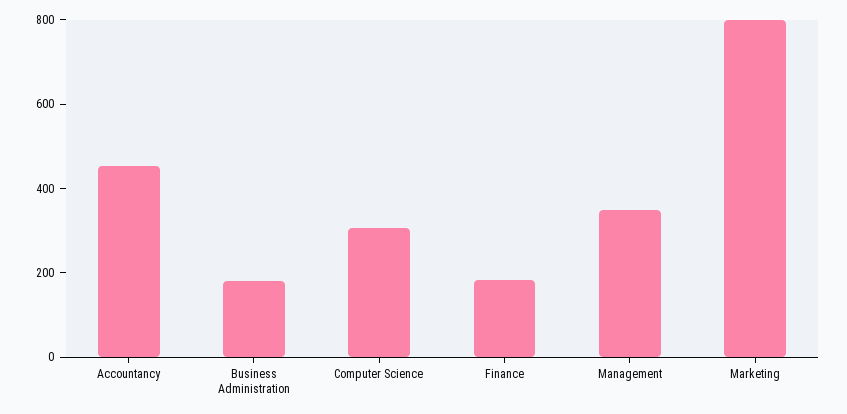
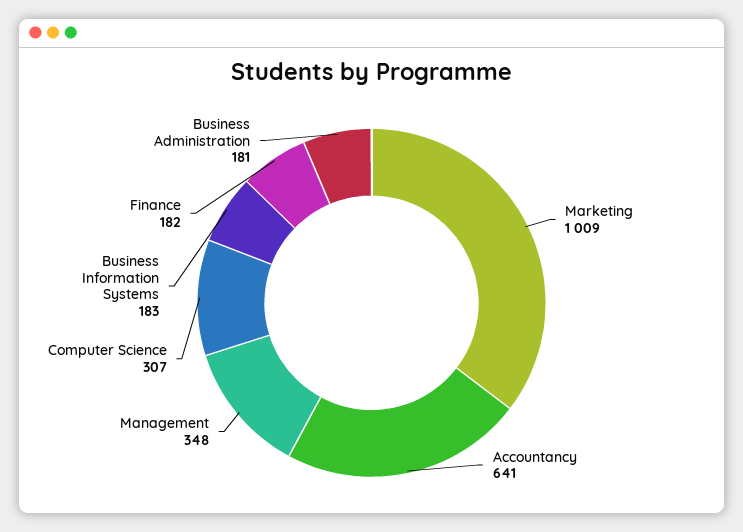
Accountancy: 450 -> 641
Marketing: 800 -> 1009
Business Information Systems: none -> 183

